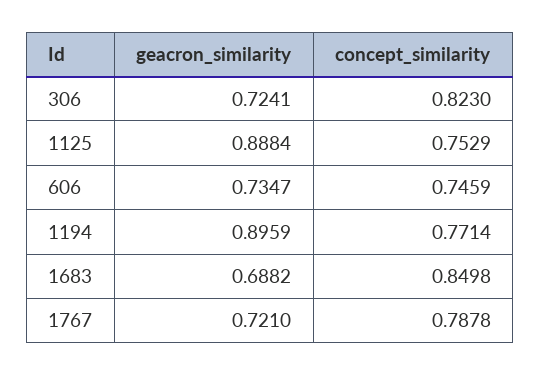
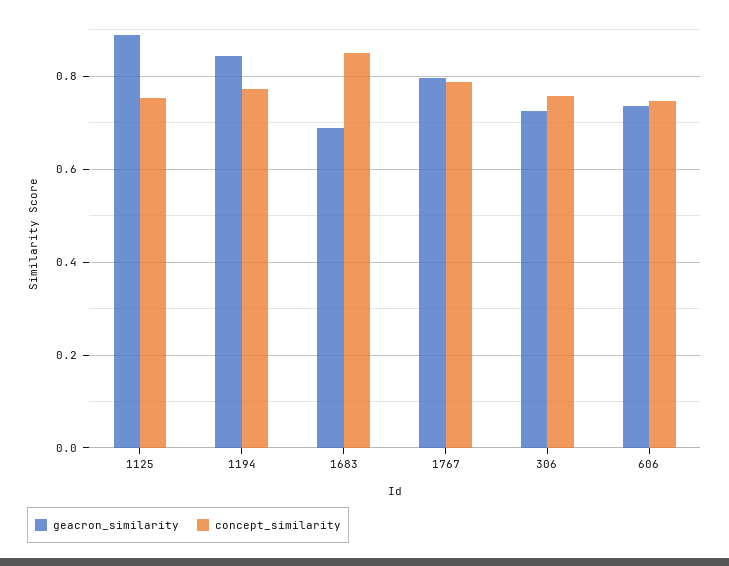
concept_similarity, 306: 0.823 -> 0.76
geacron_similarity, 1194: 0.8959 -> 0.84
geacron_similarity, 1767: 0.721 -> 0.8

